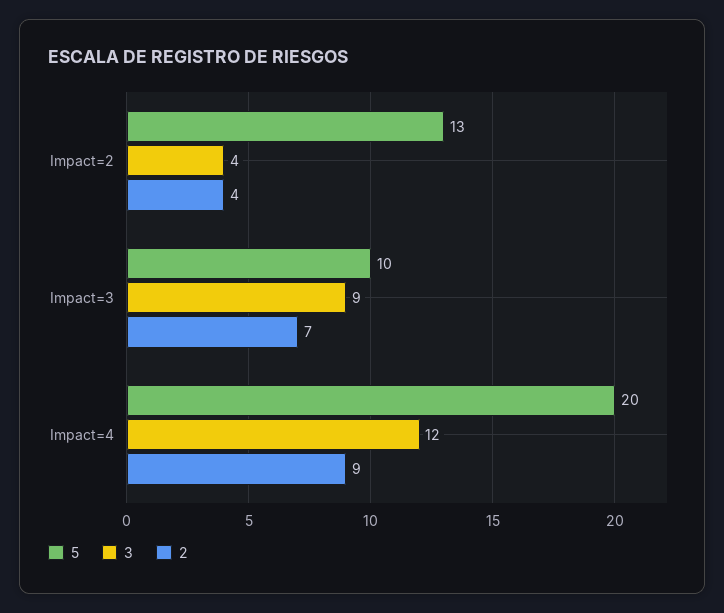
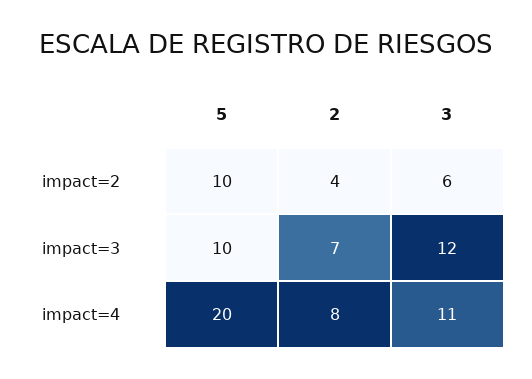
5, Impact=2: 13 -> 10
3, Impact=2: 4 -> 6
3, Impact=3: 9 -> 12
3, Impact=4: 12 -> 11
2, Impact=4: 9 -> 8

